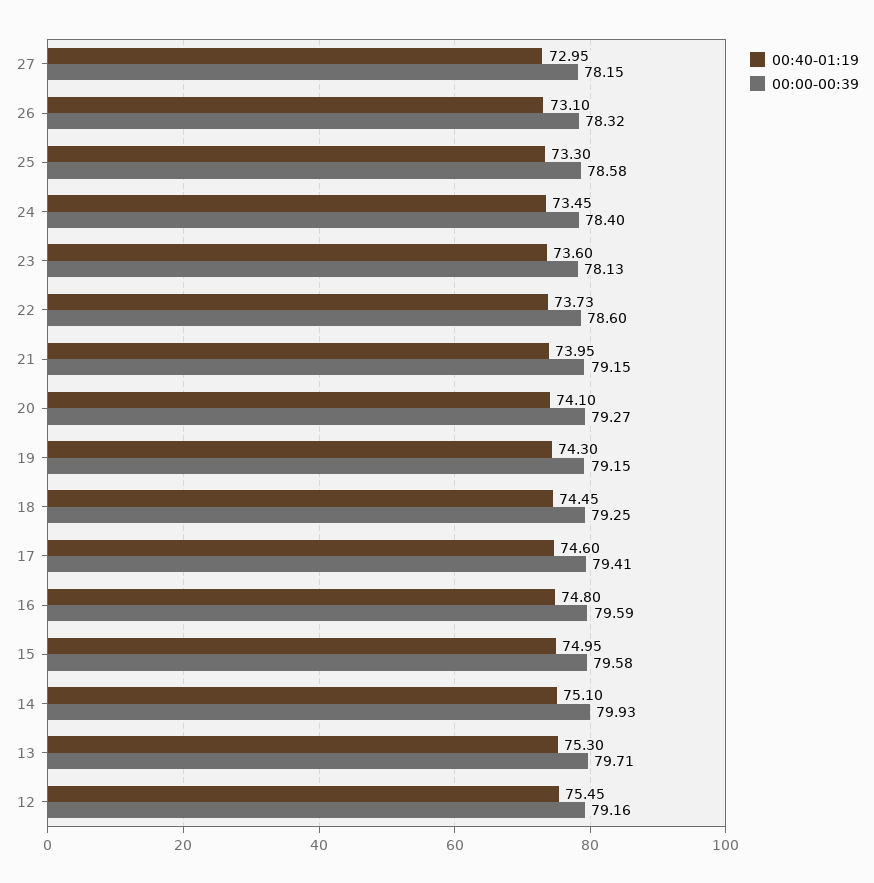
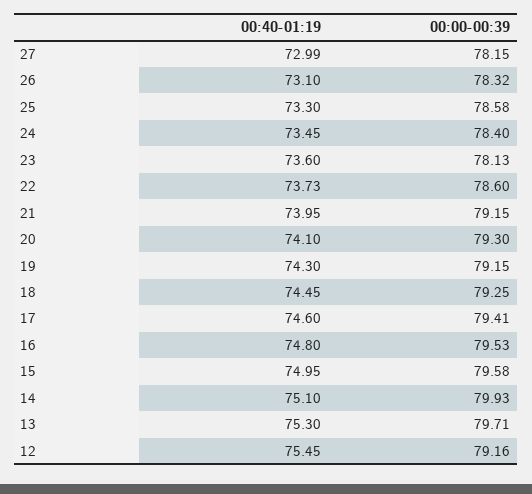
00:40-01:19, 27: 72.95 -> 72.99
00:00-00:39, 20: 79.27 -> 79.3
00:00-00:39, 16: 79.59 -> 79.53

